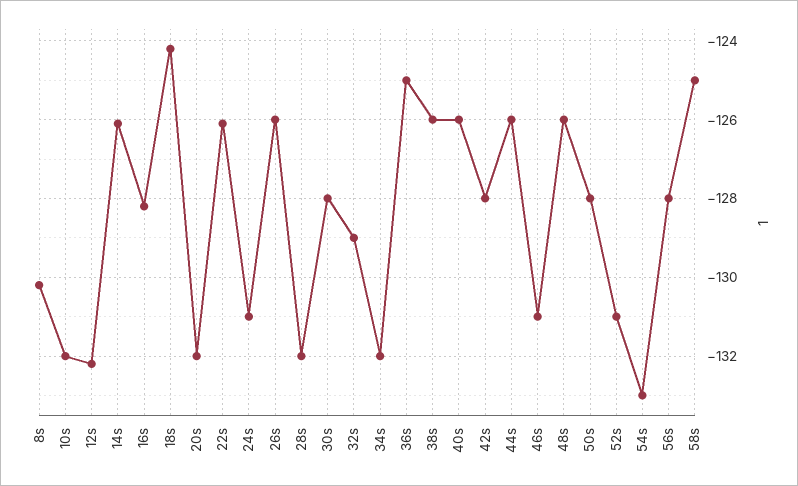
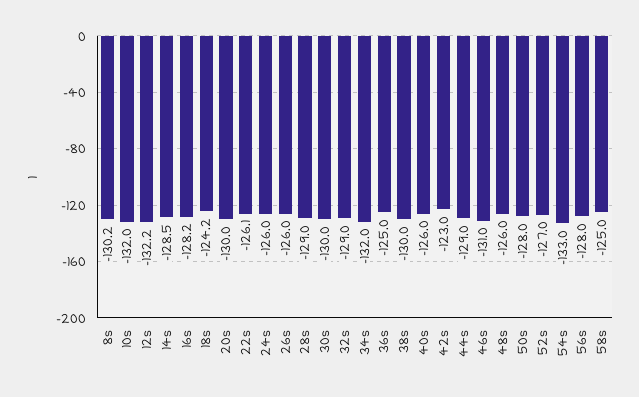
14s: -126 -> -128.5
20s: -132 -> -130
24s: -131 -> -126
28s: -132 -> -129
30s: -128 -> -130
38s: -126 -> -130
42s: -128 -> -123
44s: -126 -> -129
52s: -131 -> -127

